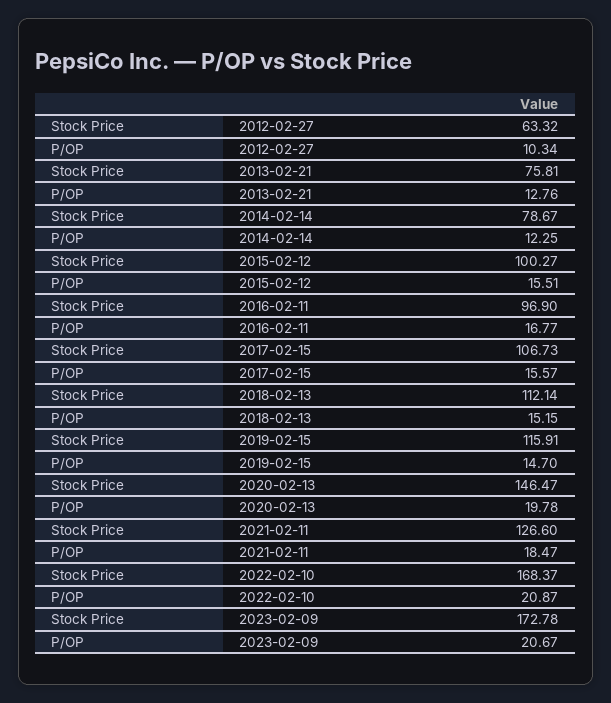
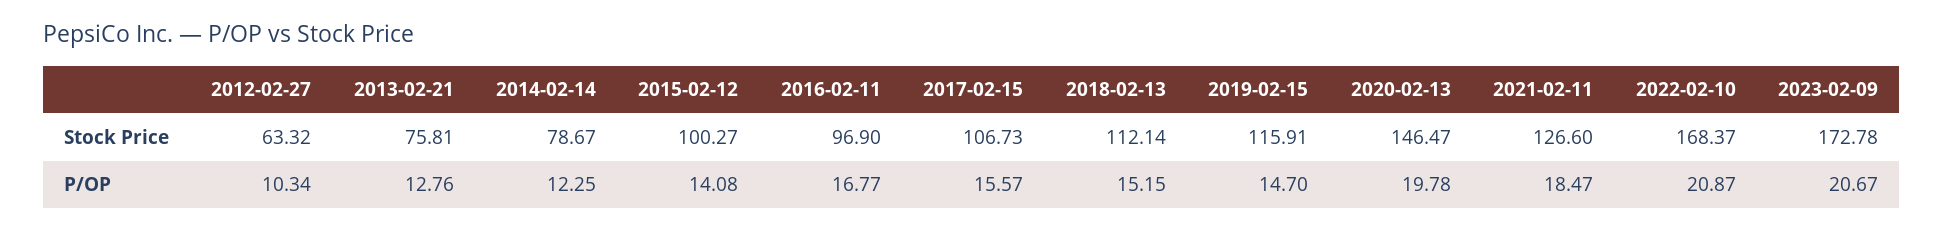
P/OP, 2015-02-12: 15.51 -> 14.08

